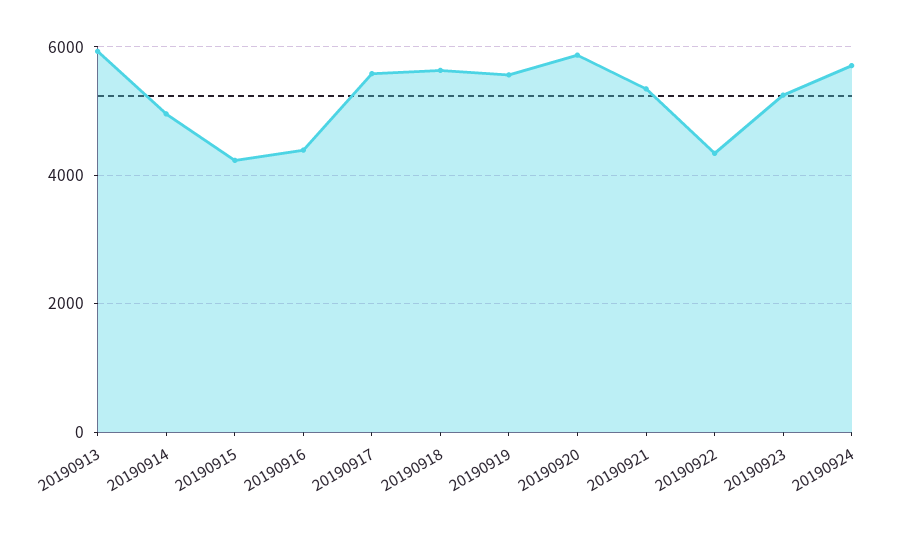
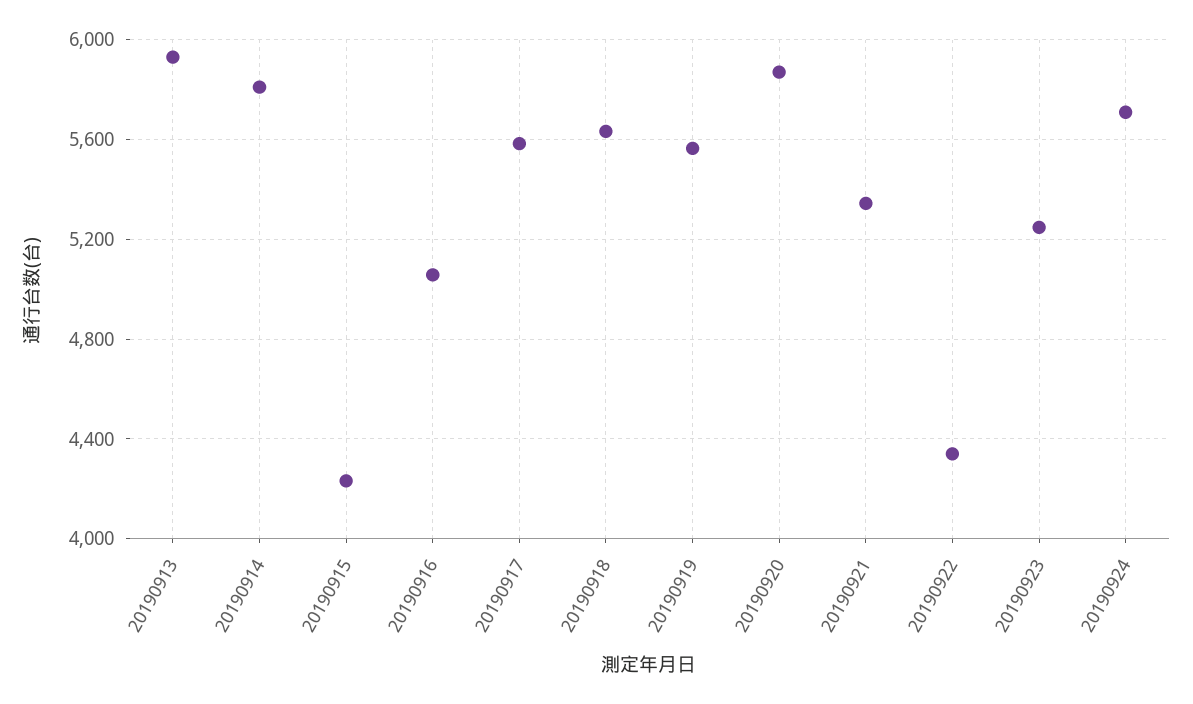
20190914: 5000 -> 5800
20190916: 4400 -> 5050

